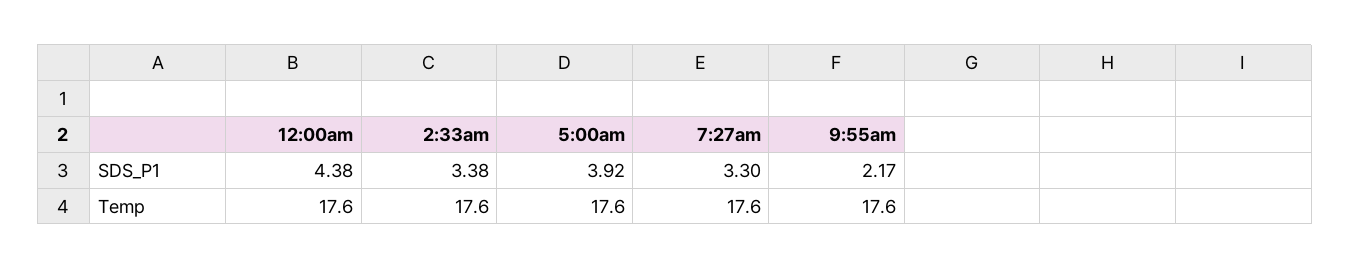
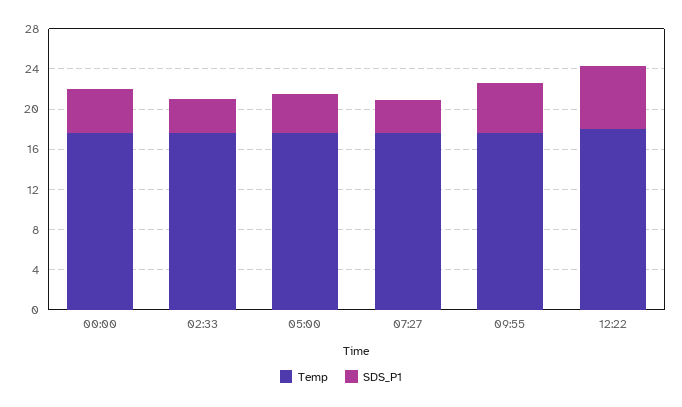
SDS_P1, 9:55am: 2.17 -> 5
Temp, 12:22: none -> 18
SDS_P1, 12:22: none -> 6

